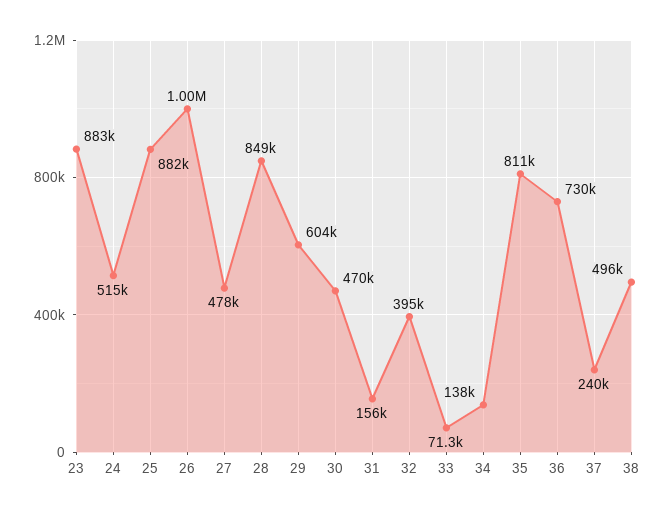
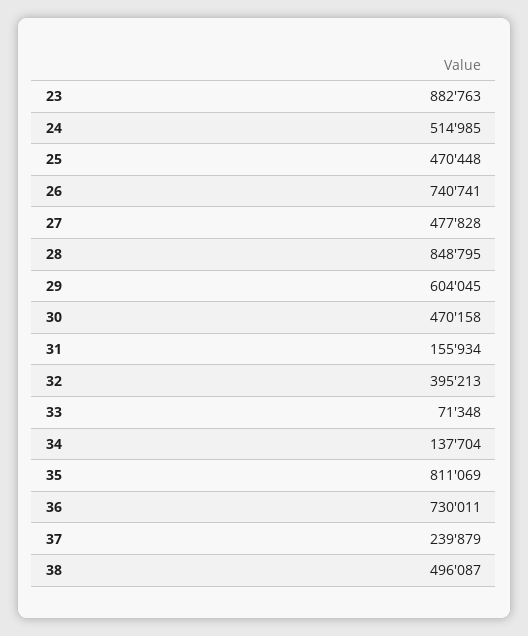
25: 882000 -> 470448
26: 1000000 -> 740741

